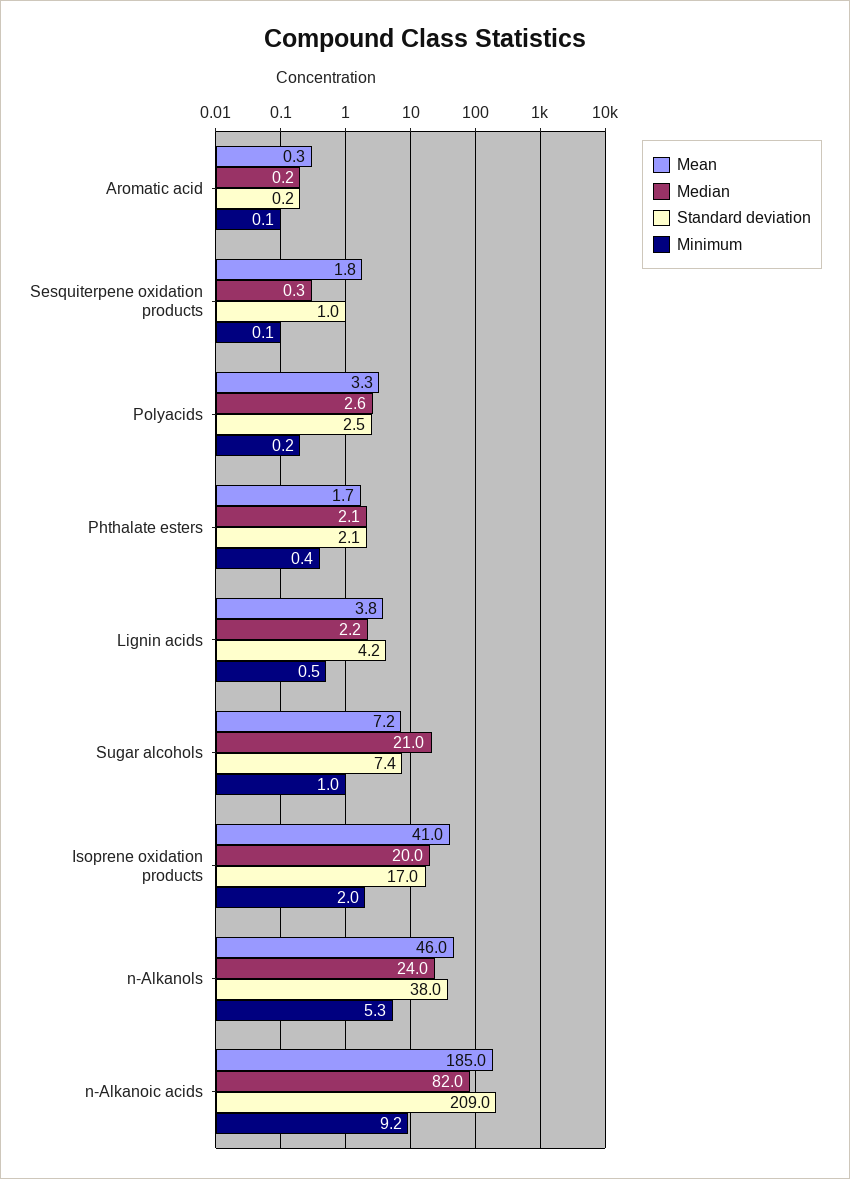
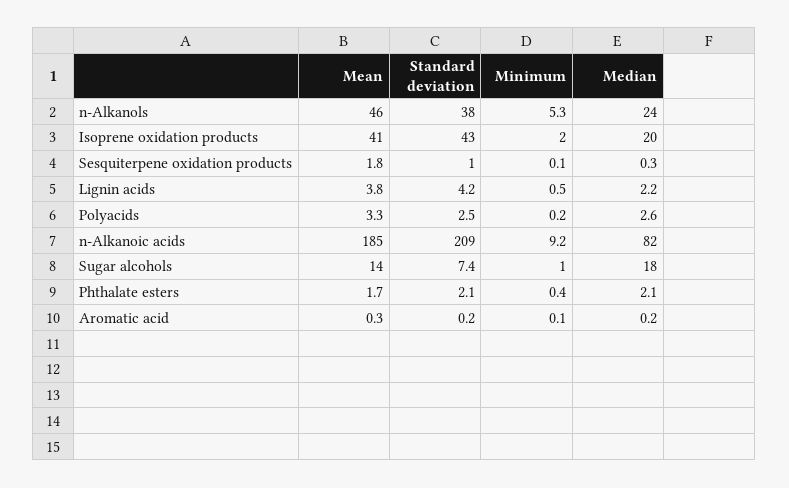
Mean, Sugar alcohols: 7.2 -> 14
Median, Sugar alcohols: 21 -> 18
Standard deviation, Isoprene oxidation products: 17 -> 43

